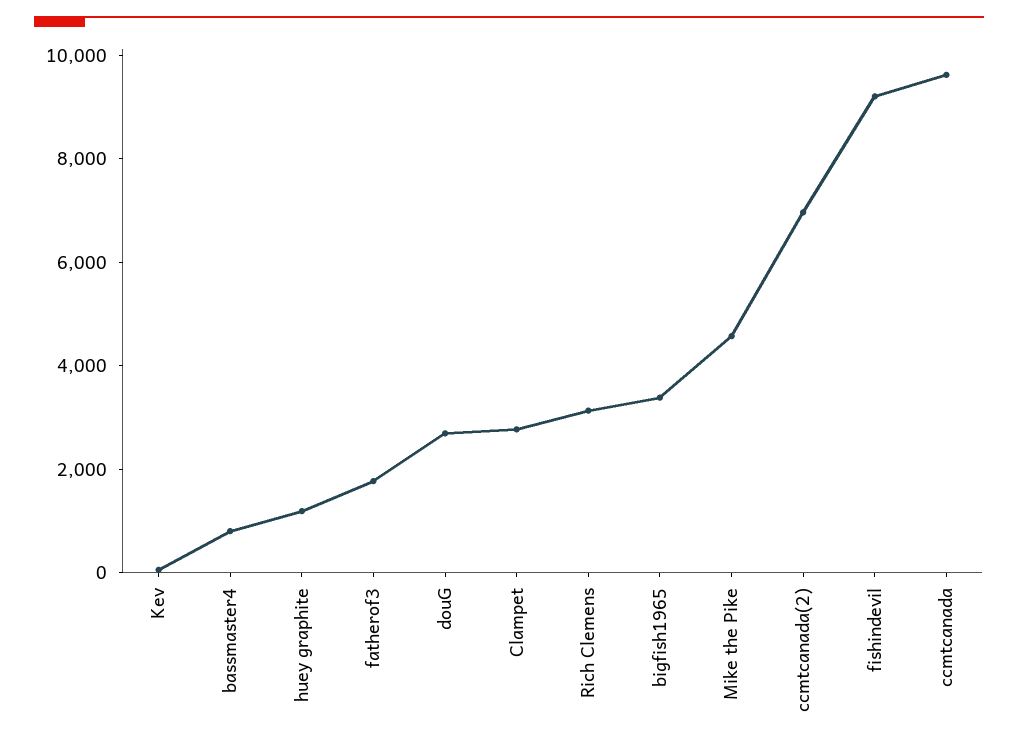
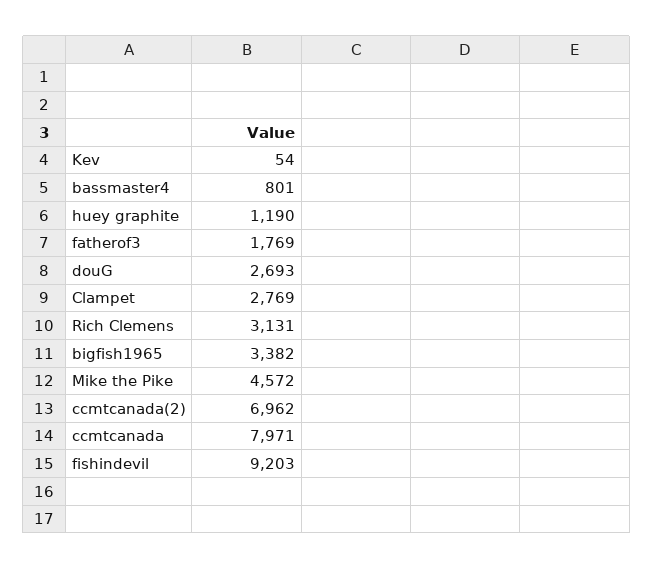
ccmtcanada: 9500 -> 7971

